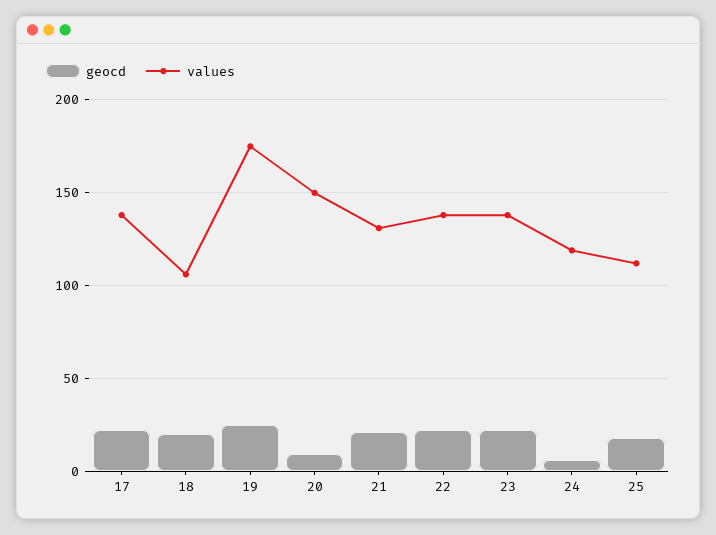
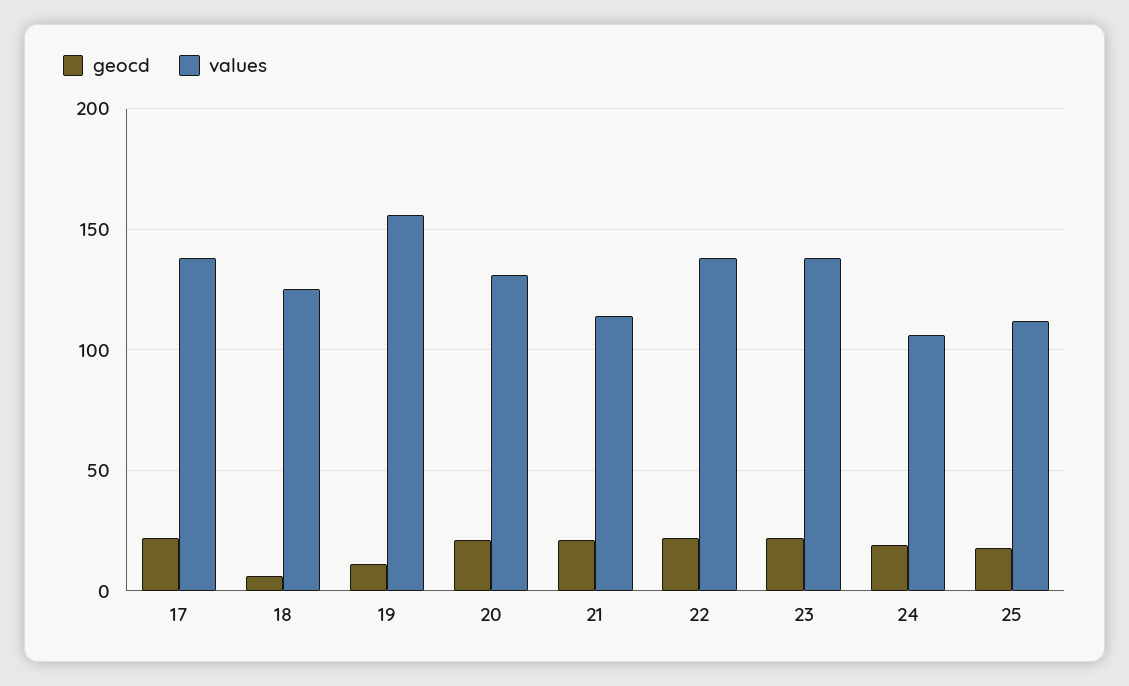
geocd, 18: 20 -> 5
values, 18: 105 -> 125
geocd, 19: 25 -> 10
values, 19: 175 -> 155
geocd, 20: 10 -> 20
values, 20: 150 -> 130
values, 21: 130 -> 115
geocd, 24: 5 -> 20
values, 24: 120 -> 105

